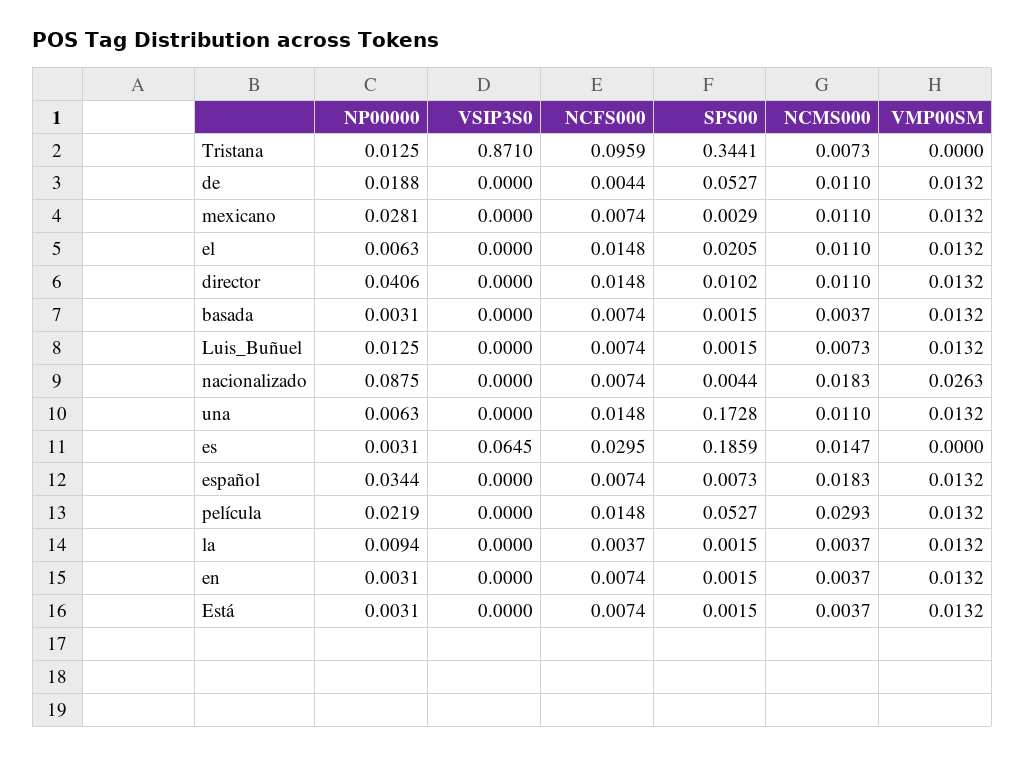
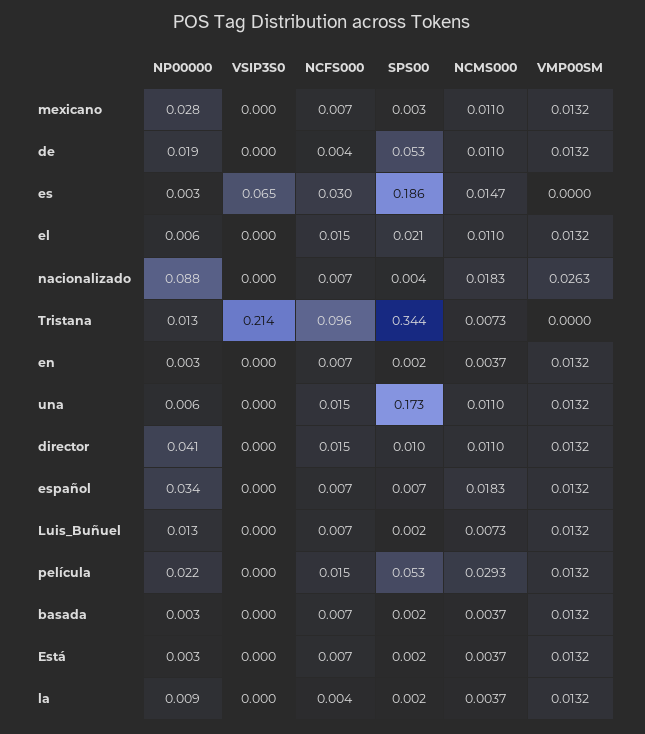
VSIP3S0, Tristana: 0.871 -> 0.214

